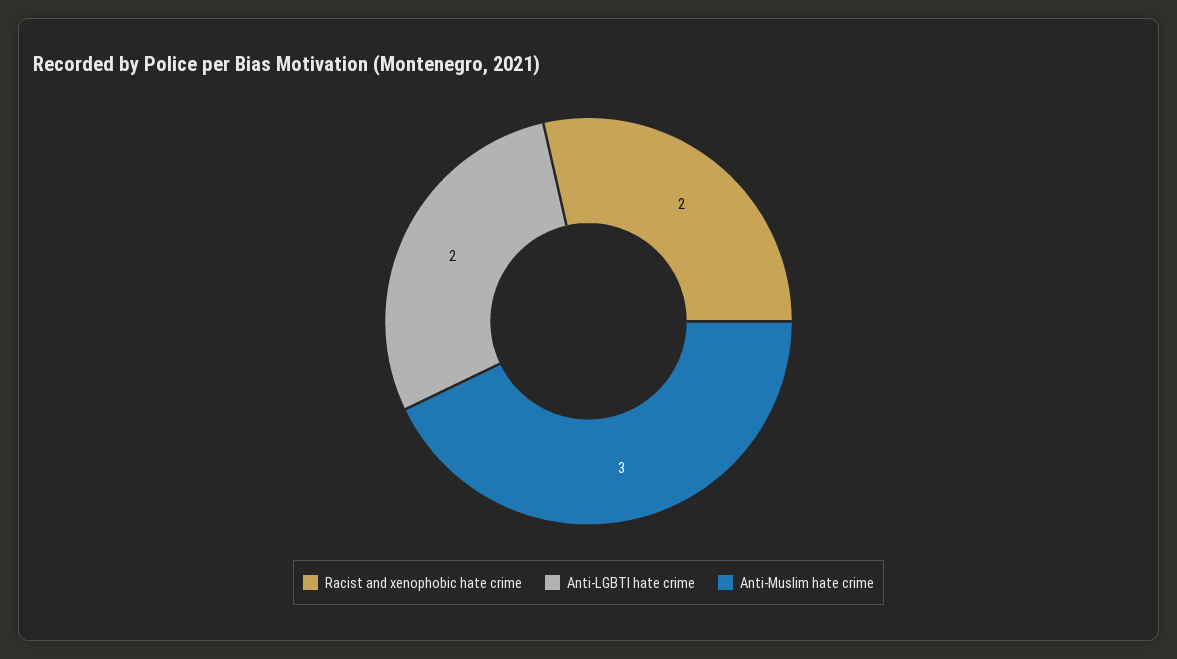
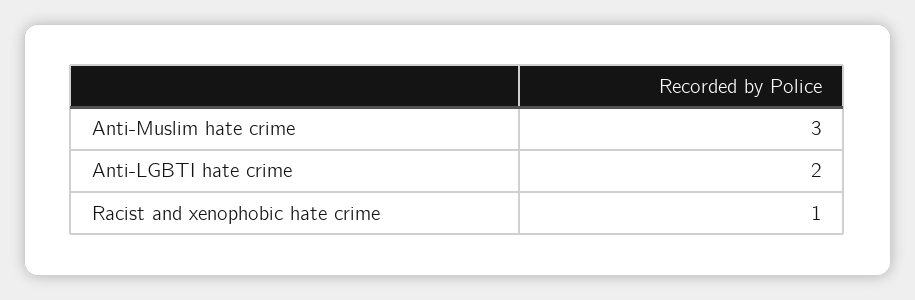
Racist and xenophobic hate crime: 2 -> 1

